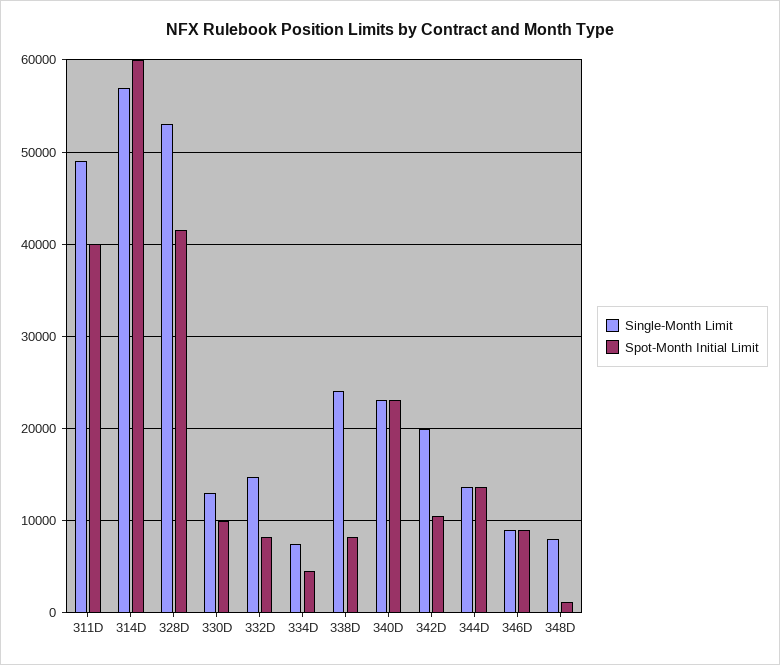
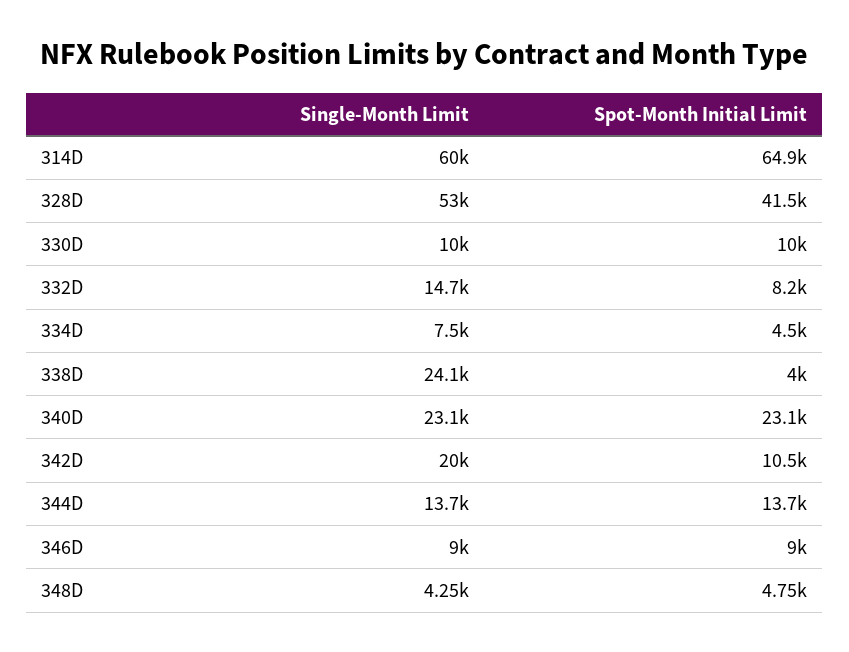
Single-Month Limit, 311D: 49000 -> none
Spot-Month Initial Limit, 311D: 40000 -> none
Single-Month Limit, 314D: 57000 -> 60000
Spot-Month Initial Limit, 314D: 60000 -> 64900
Single-Month Limit, 330D: 13000 -> 10000
Spot-Month Initial Limit, 338D: 8000 -> 4000
Single-Month Limit, 348D: 8000 -> 4250
Spot-Month Initial Limit, 348D: 1000 -> 4750

